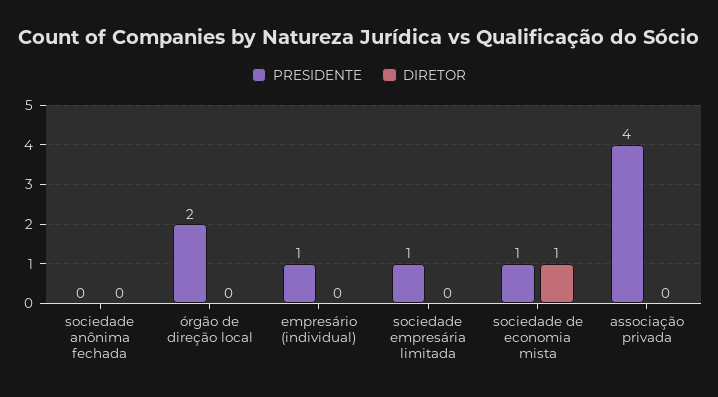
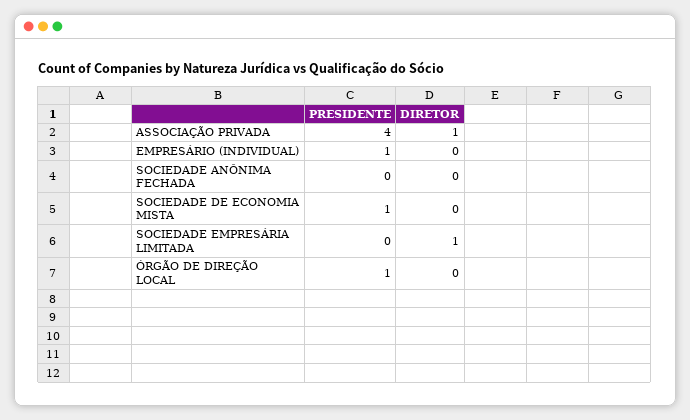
PRESIDENTE, órgão de direção local: 2 -> 1
PRESIDENTE, sociedade empresária limitada: 1 -> 0
DIRETOR, sociedade empresária limitada: 0 -> 1
DIRETOR, sociedade de economia mista: 1 -> 0
DIRETOR, associação privada: 0 -> 1

